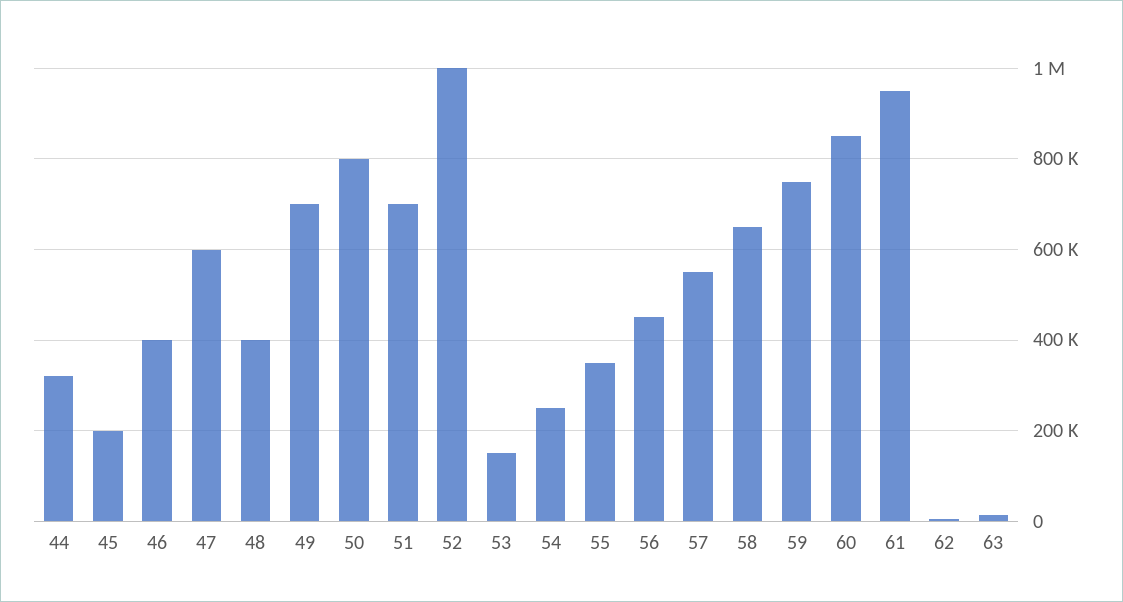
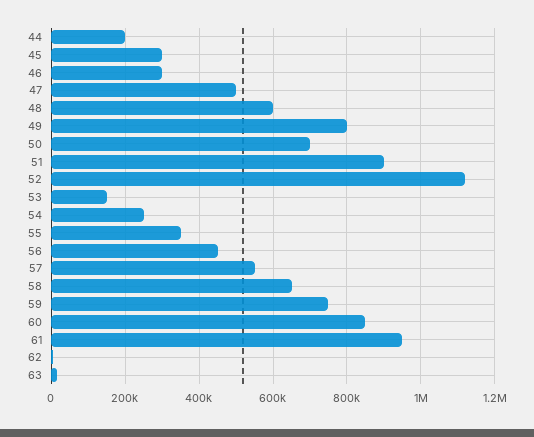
44: 320000 -> 200000
45: 200000 -> 300000
46: 400000 -> 300000
47: 600000 -> 500000
48: 400000 -> 600000
49: 700000 -> 800000
50: 800000 -> 700000
51: 700000 -> 900000
52: 1000000 -> 1120000

